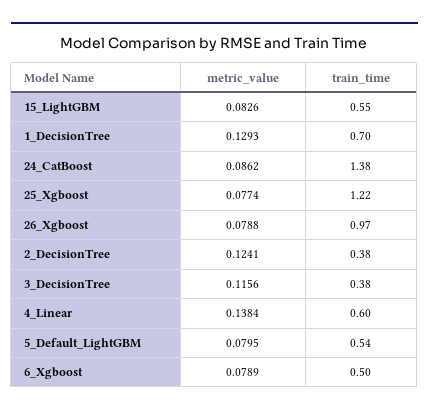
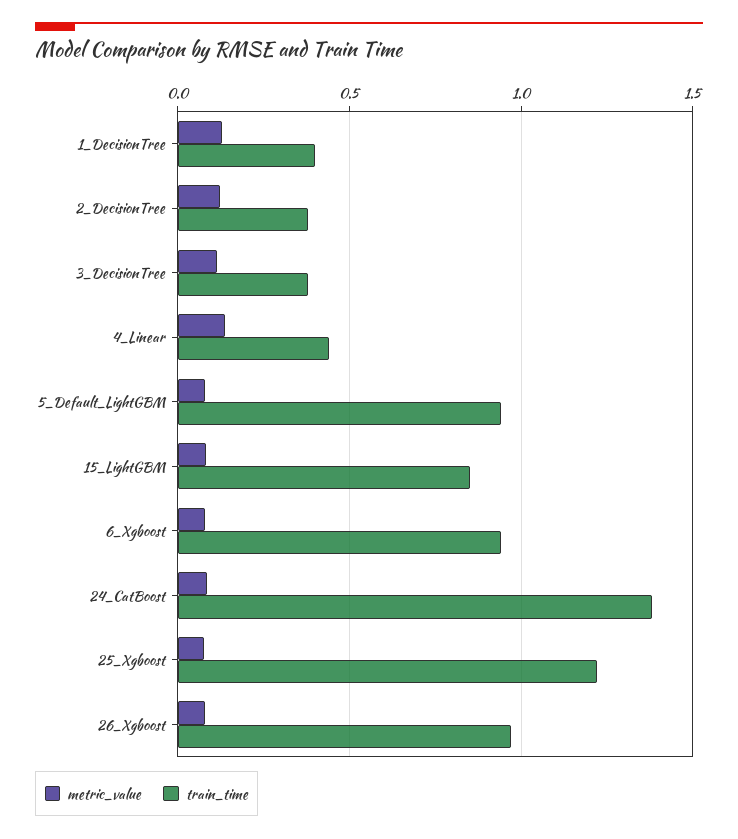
train_time, 15_LightGBM: 0.55 -> 0.85
train_time, 1_DecisionTree: 0.7 -> 0.4
train_time, 4_Linear: 0.6 -> 0.45
train_time, 5_Default_LightGBM: 0.54 -> 0.95
train_time, 6_Xgboost: 0.5 -> 0.95

